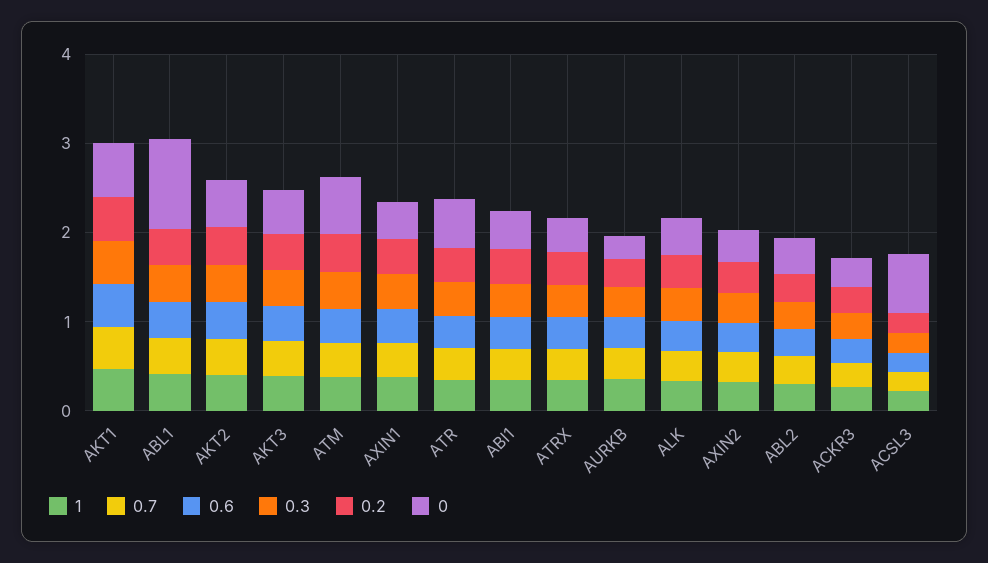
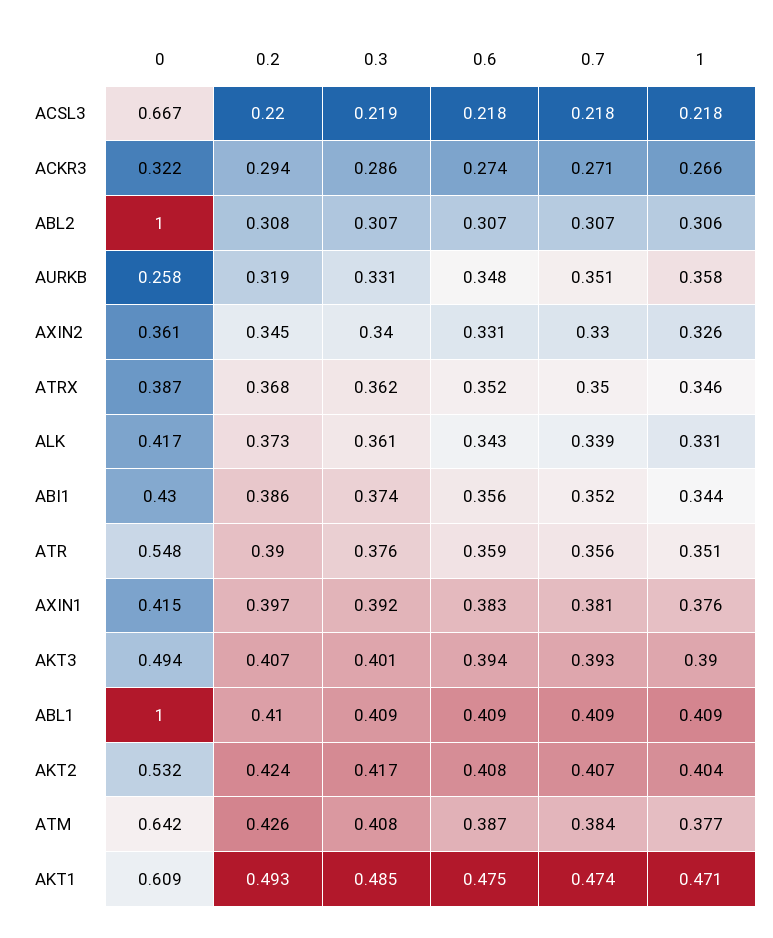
0, ABL2: 0.4 -> 1

